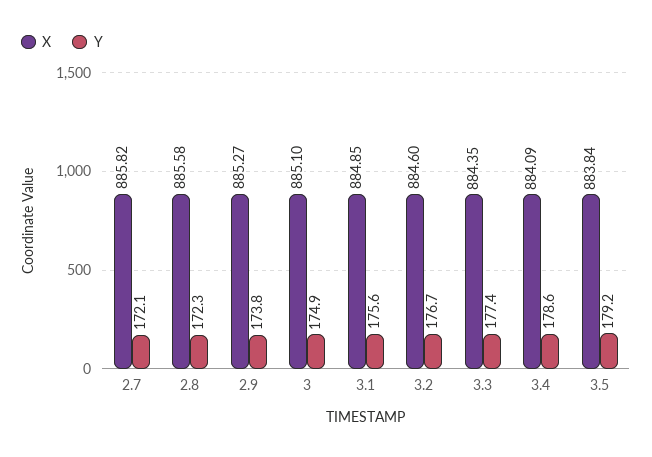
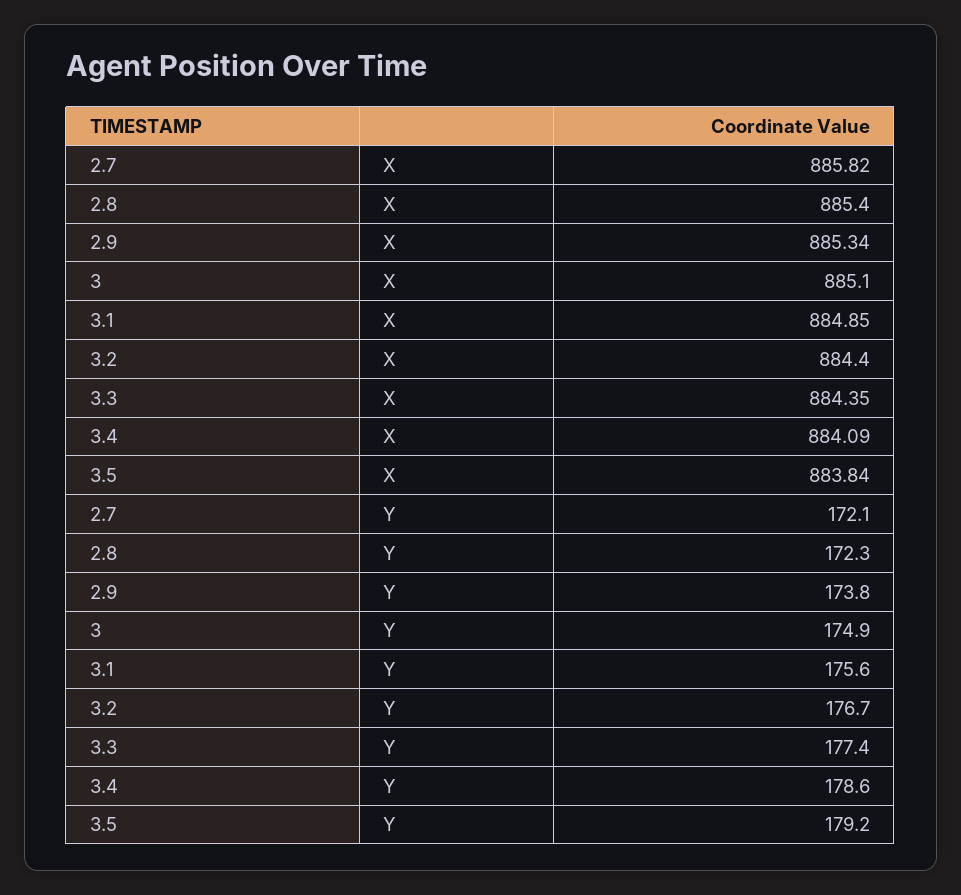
X, 2.8: 885.58 -> 885.4
X, 2.9: 885.27 -> 885.34
X, 3.2: 884.6 -> 884.4

